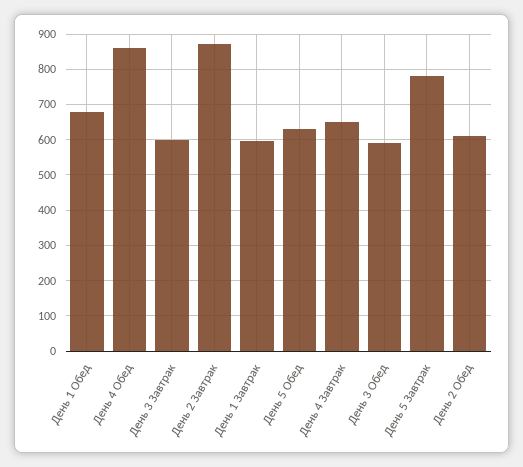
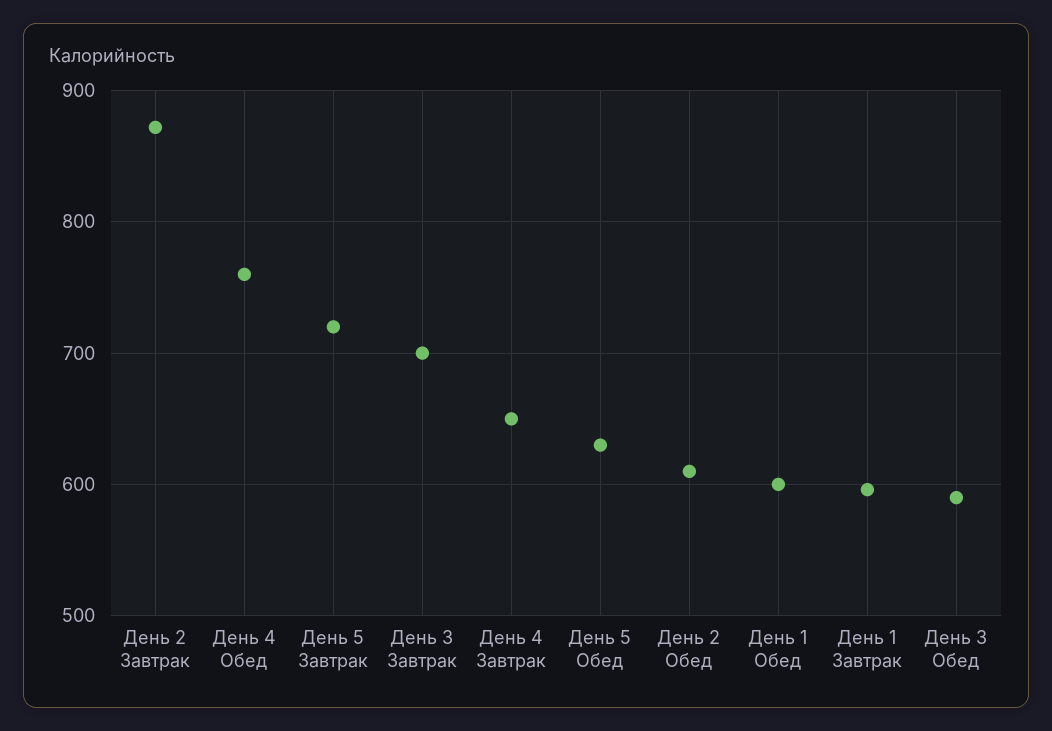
День 1 Обед: 680 -> 600
День 4 Обед: 860 -> 760
День 3 Завтрак: 600 -> 700
День 5 Завтрак: 780 -> 720

